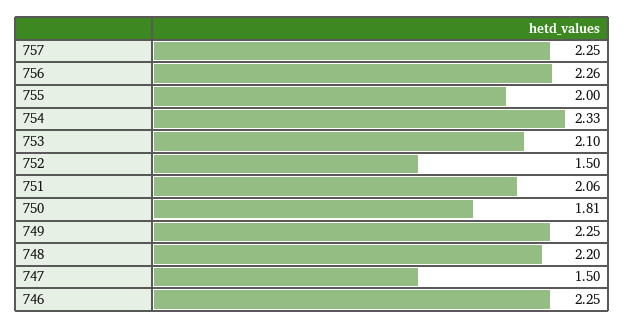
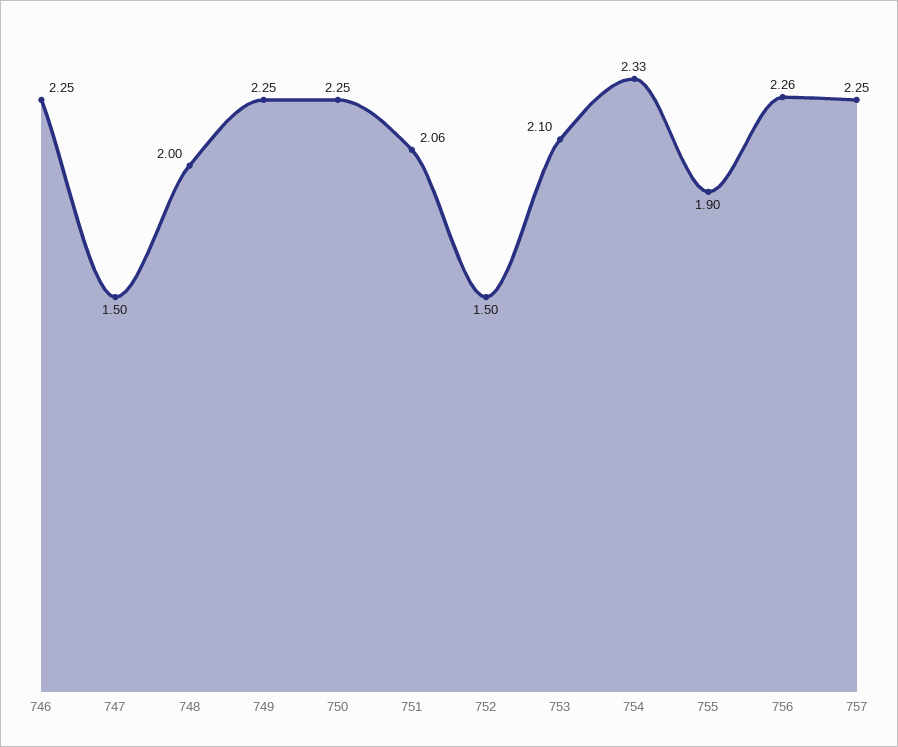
755: 2 -> 1.9
750: 1.81 -> 2.25
748: 2.2 -> 2

